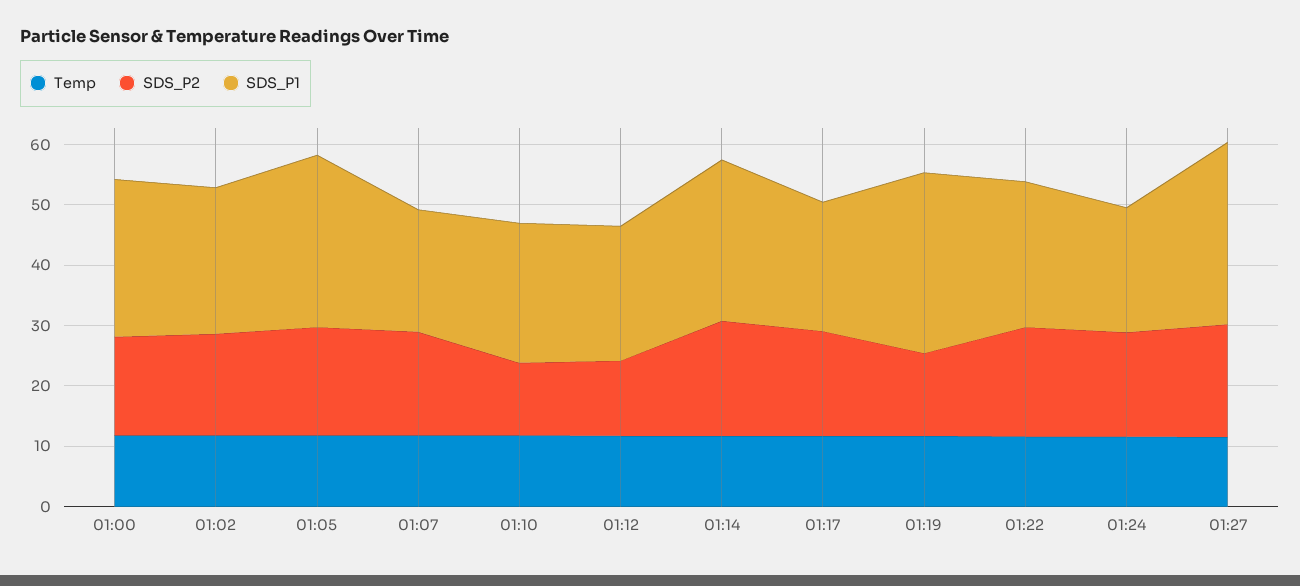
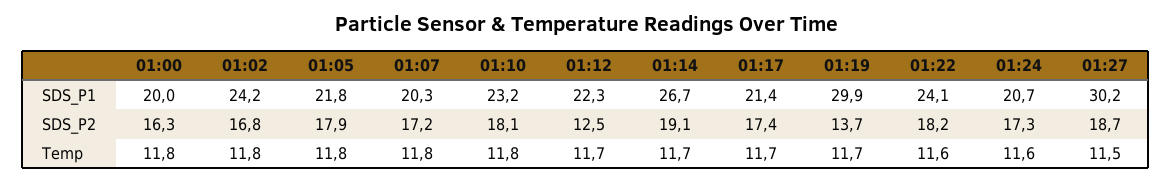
SDS_P1, 01:00: 26 -> 20
SDS_P1, 01:05: 28 -> 21.8
SDS_P2, 01:10: 12 -> 18.1

